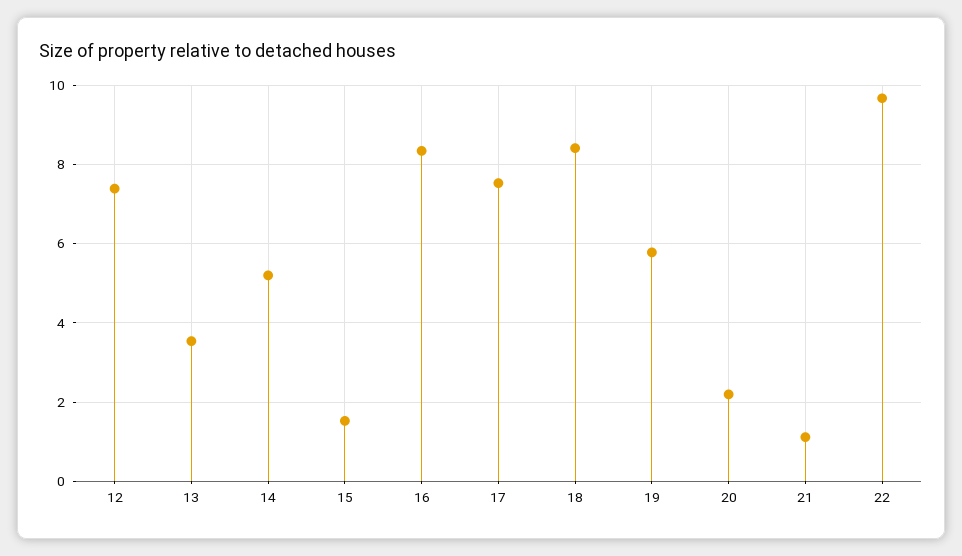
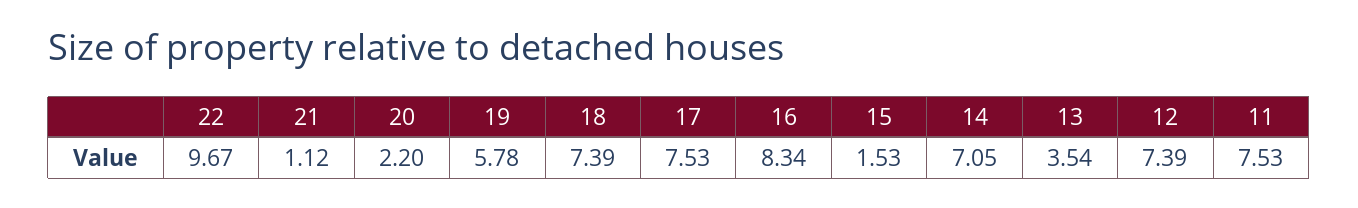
14: 5.2 -> 7.05
18: 8.4 -> 7.39
11: none -> 7.53

